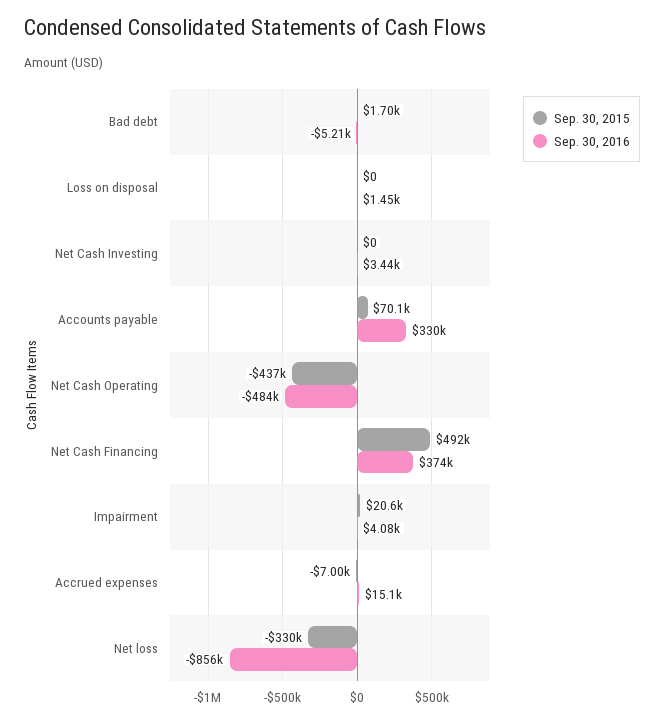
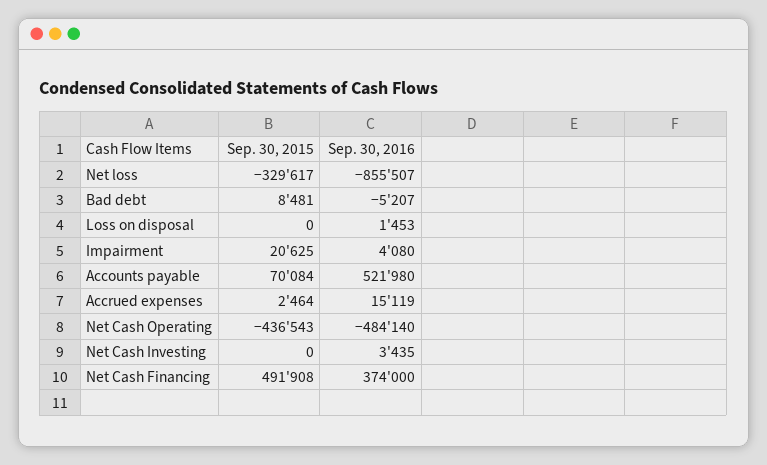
Sep. 30, 2015, Bad debt: 1700 -> 8481
Sep. 30, 2016, Accounts payable: 330000 -> 521980
Sep. 30, 2015, Accrued expenses: -7000 -> 2464

